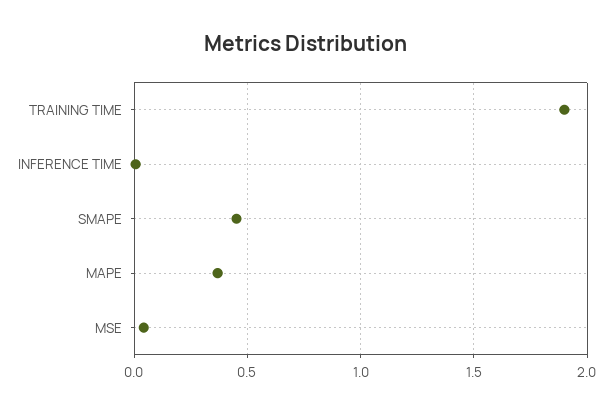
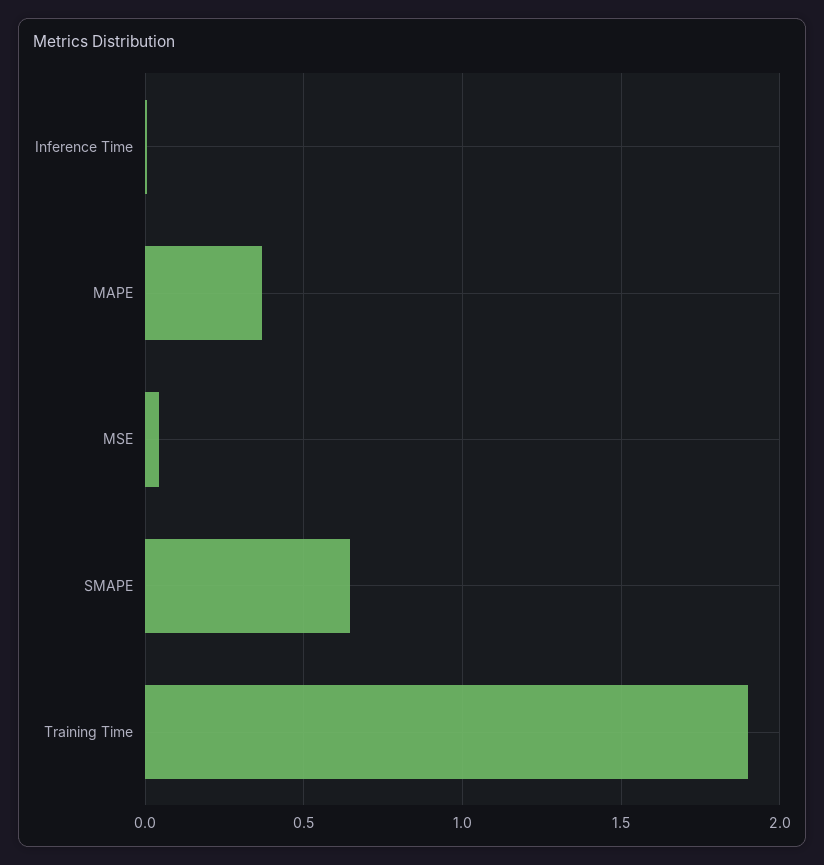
SMAPE: 0.45 -> 0.65

